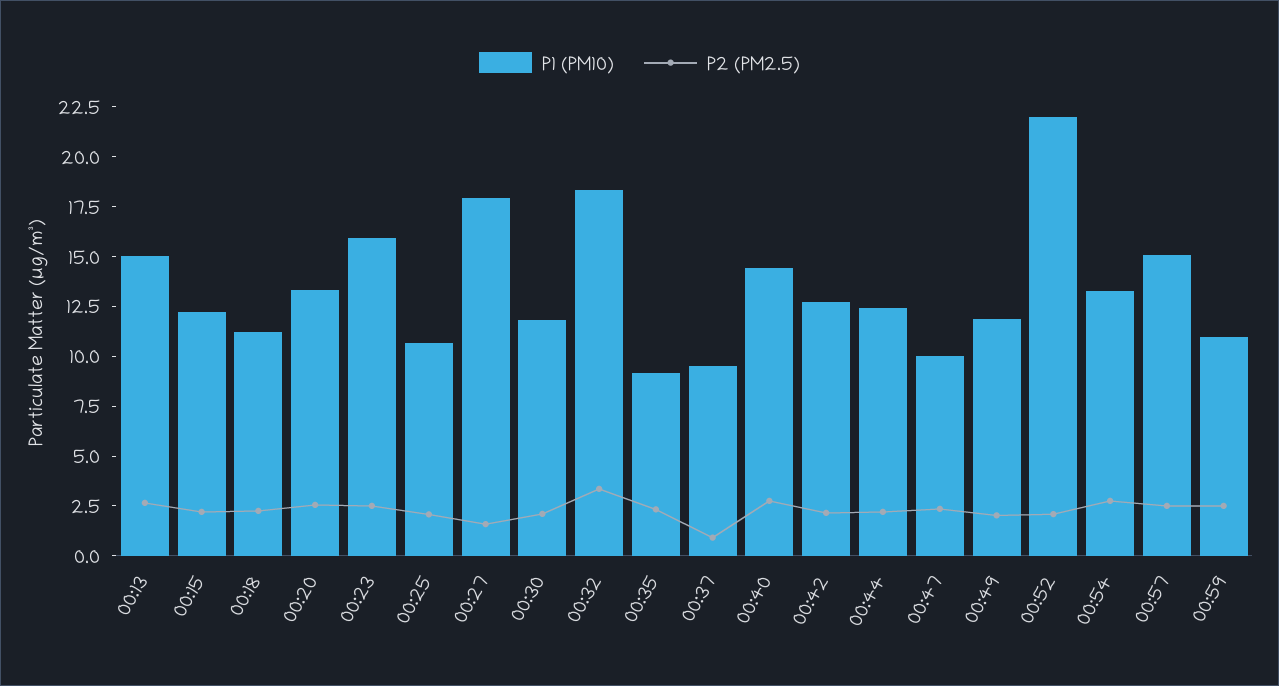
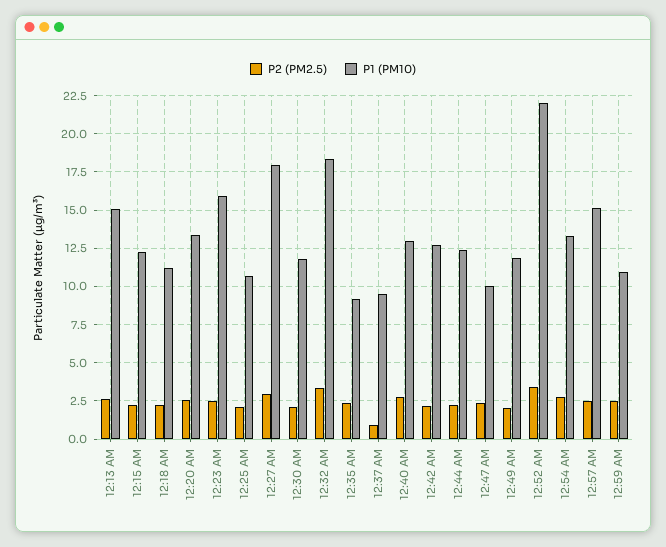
P2 (PM2.5), 00:27: 1.5 -> 3
P1 (PM10), 00:40: 14.5 -> 13
P2 (PM2.5), 00:52: 2 -> 3.5

